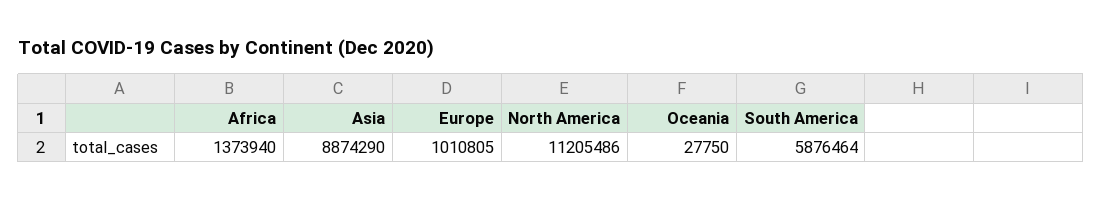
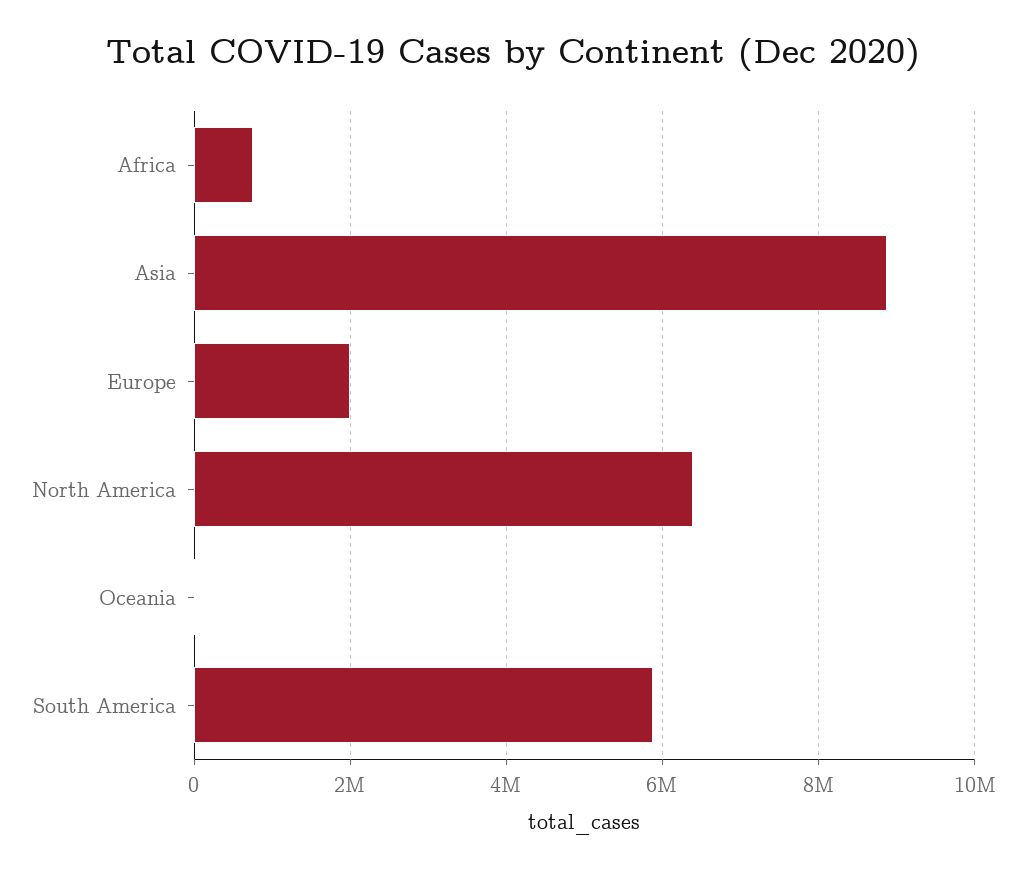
Africa: 1373940 -> 800000
Europe: 1010805 -> 2000000
North America: 11205486 -> 6400000

